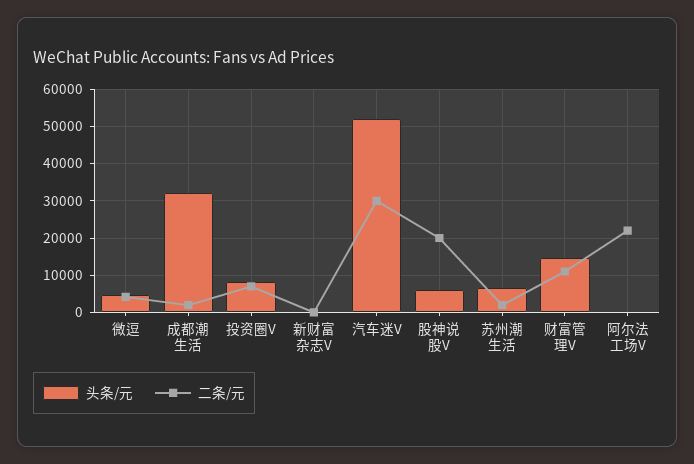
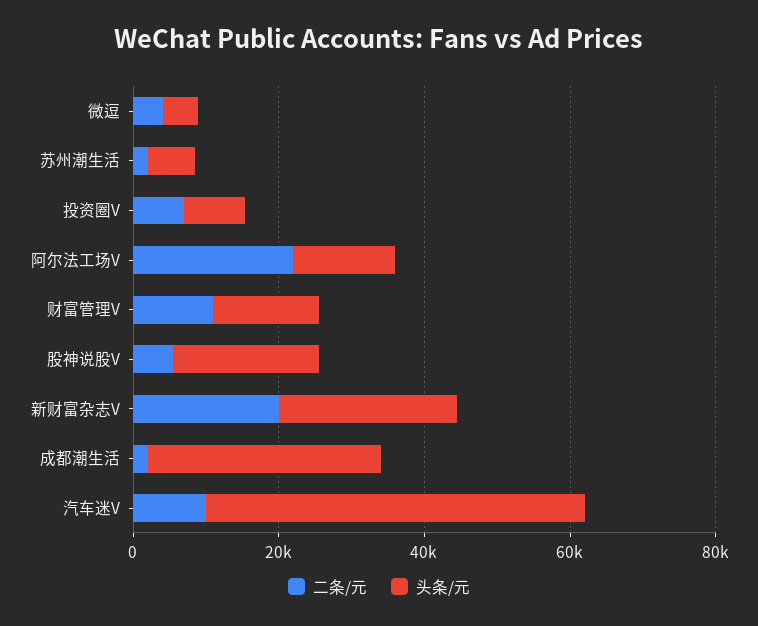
头条/元, 新财富杂志V: 0 -> 25000
二条/元, 新财富杂志V: 0 -> 20000
二条/元, 汽车迷V: 30000 -> 10000
头条/元, 股神说股V: 6000 -> 20000
二条/元, 股神说股V: 20000 -> 5000
头条/元, 阿尔法工场V: 0 -> 15000

